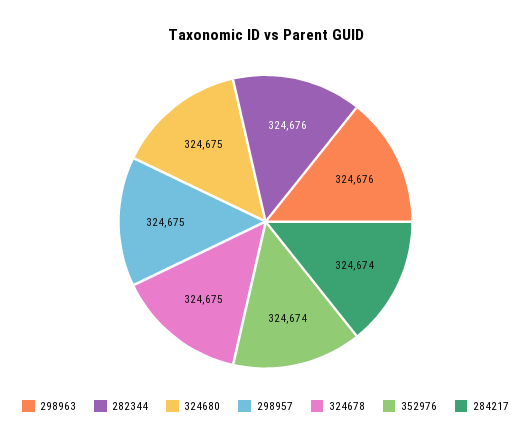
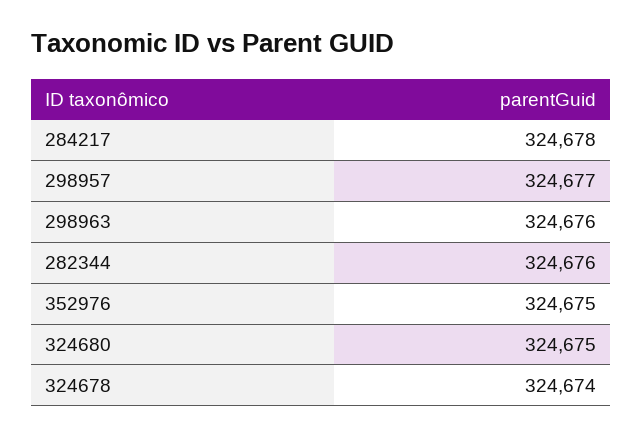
298957: 324675 -> 324677
324678: 324675 -> 324674
352976: 324674 -> 324675
284217: 324674 -> 324678

